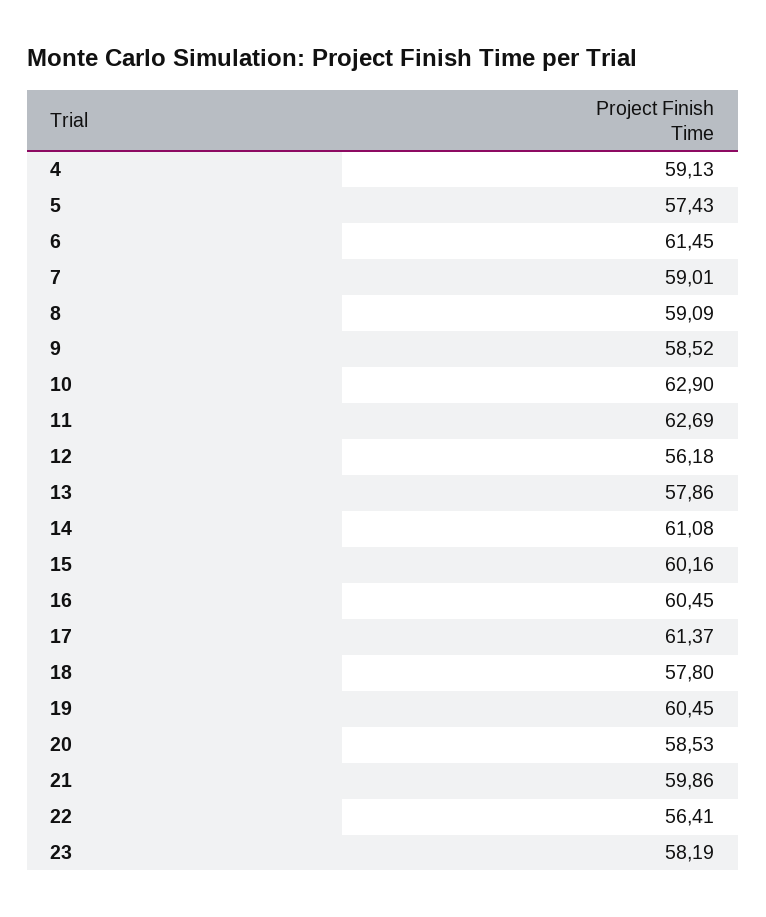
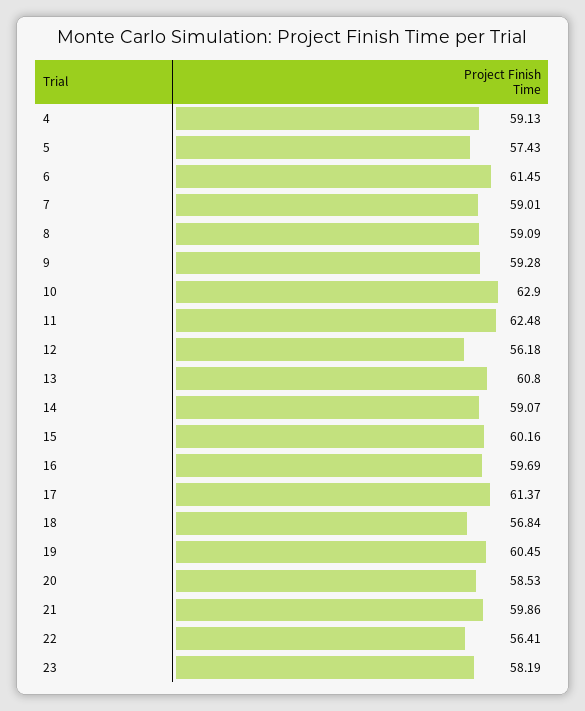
9: 58.52 -> 59.28
11: 62.69 -> 62.48
13: 57.86 -> 60.8
14: 61.08 -> 59.07
16: 60.45 -> 59.69
18: 57.8 -> 56.84

